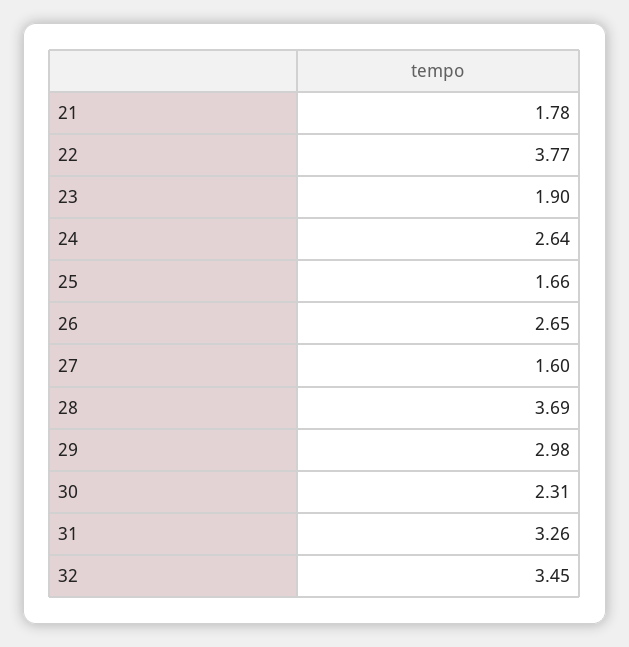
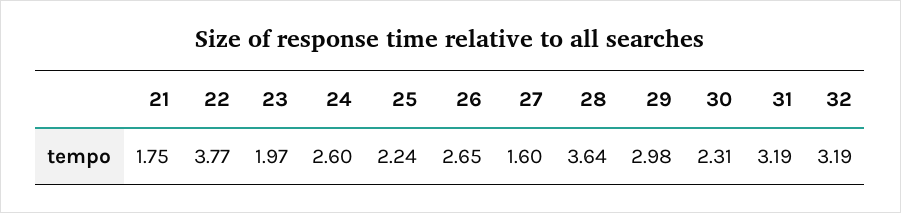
21: 1.78 -> 1.75
23: 1.9 -> 1.97
24: 2.64 -> 2.6
25: 1.66 -> 2.24
28: 3.69 -> 3.64
31: 3.26 -> 3.19
32: 3.45 -> 3.19

